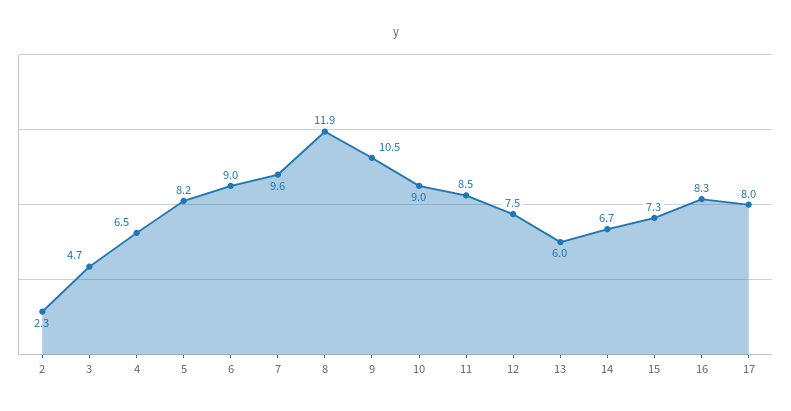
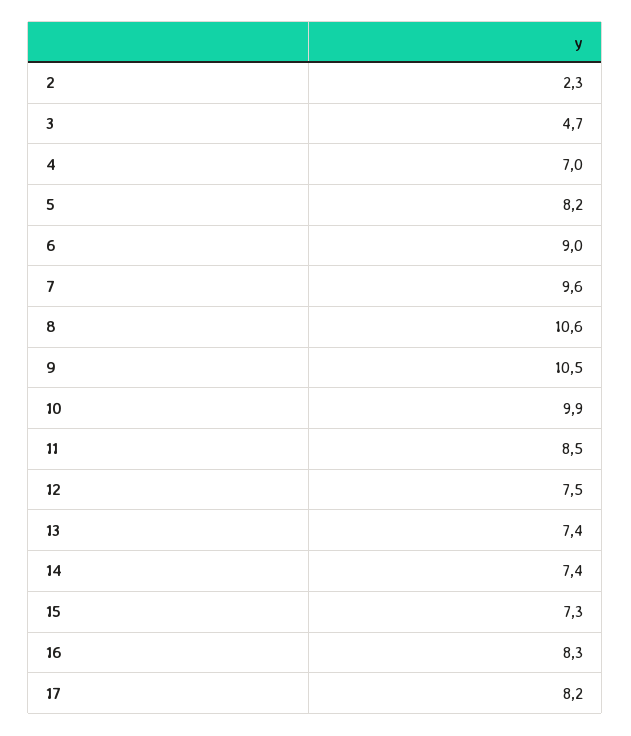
4: 6.5 -> 7
8: 11.9 -> 10.6
10: 9 -> 9.9
13: 6 -> 7.4
14: 6.7 -> 7.4
17: 8 -> 8.2

